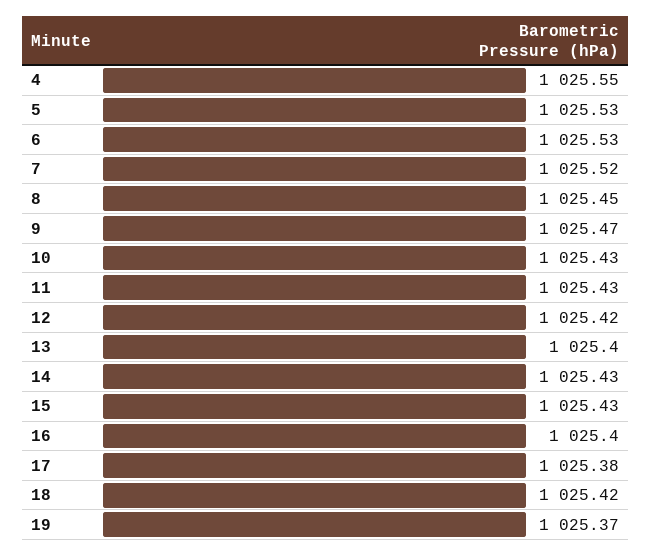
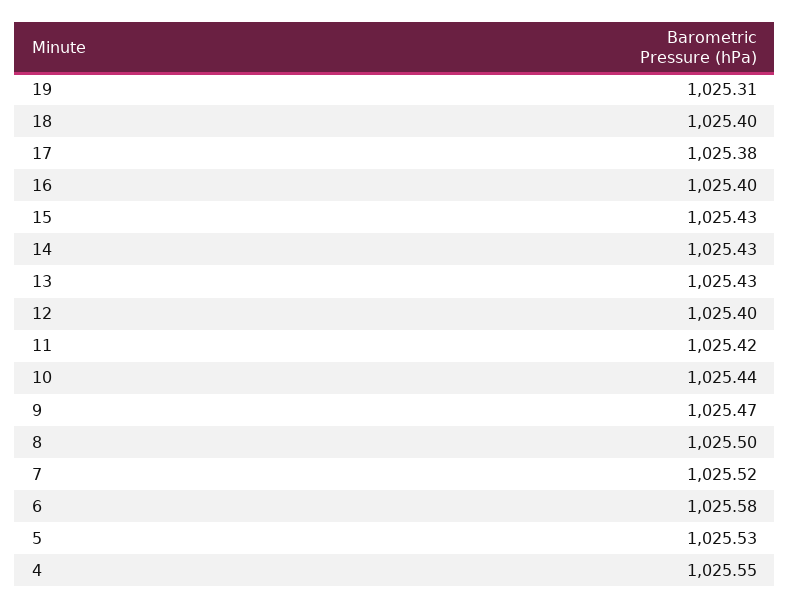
6: 1025.53 -> 1025.58
8: 1025.45 -> 1025.5
10: 1025.43 -> 1025.44
11: 1025.43 -> 1025.42
12: 1025.42 -> 1025.4
13: 1025.4 -> 1025.43
18: 1025.42 -> 1025.4
19: 1025.37 -> 1025.31

